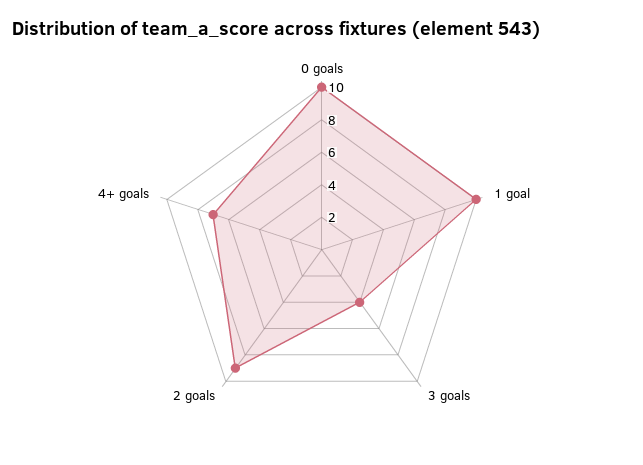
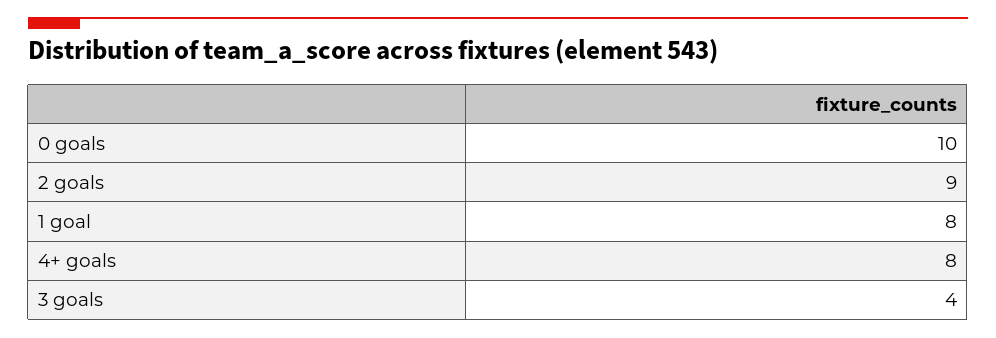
1 goal: 10 -> 8
4+ goals: 7 -> 8

